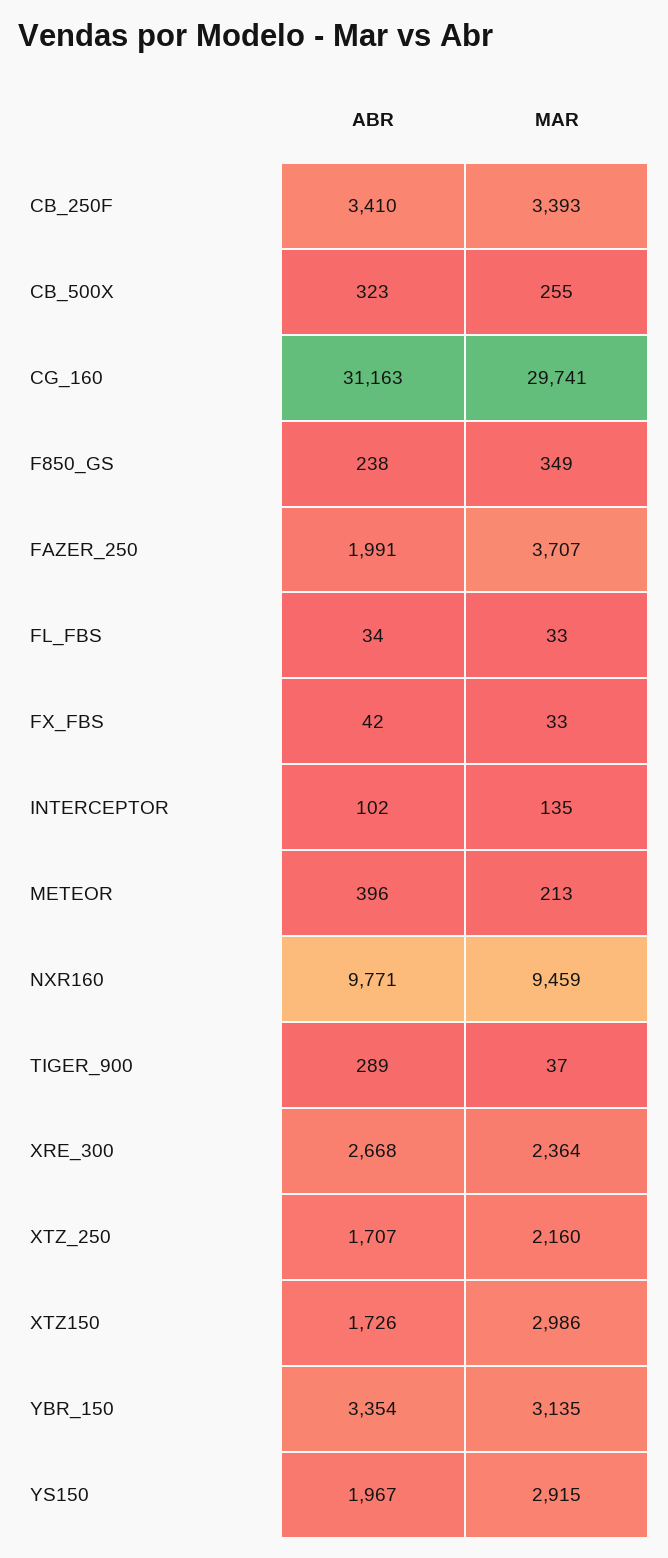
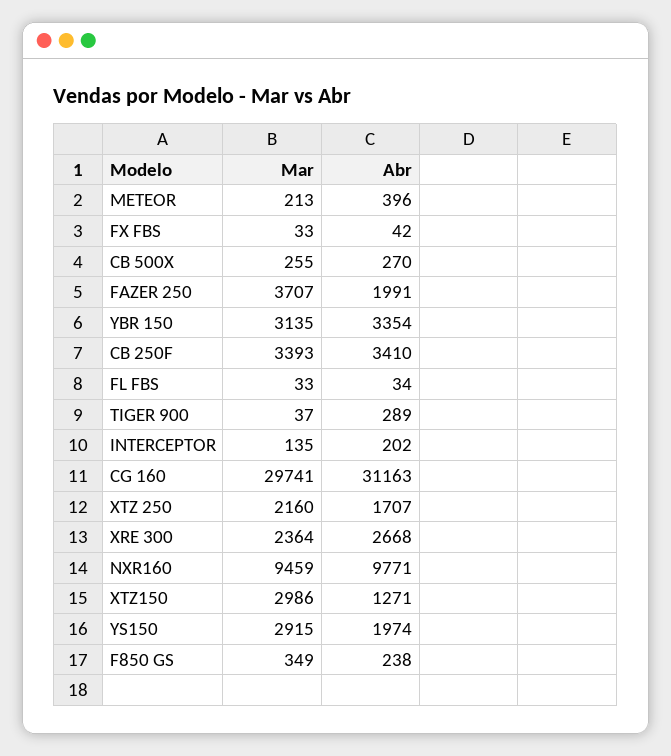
ABR, CB_500X: 323 -> 270
ABR, INTERCEPTOR: 102 -> 202
ABR, XTZ150: 1726 -> 1271
ABR, YS150: 1967 -> 1974

